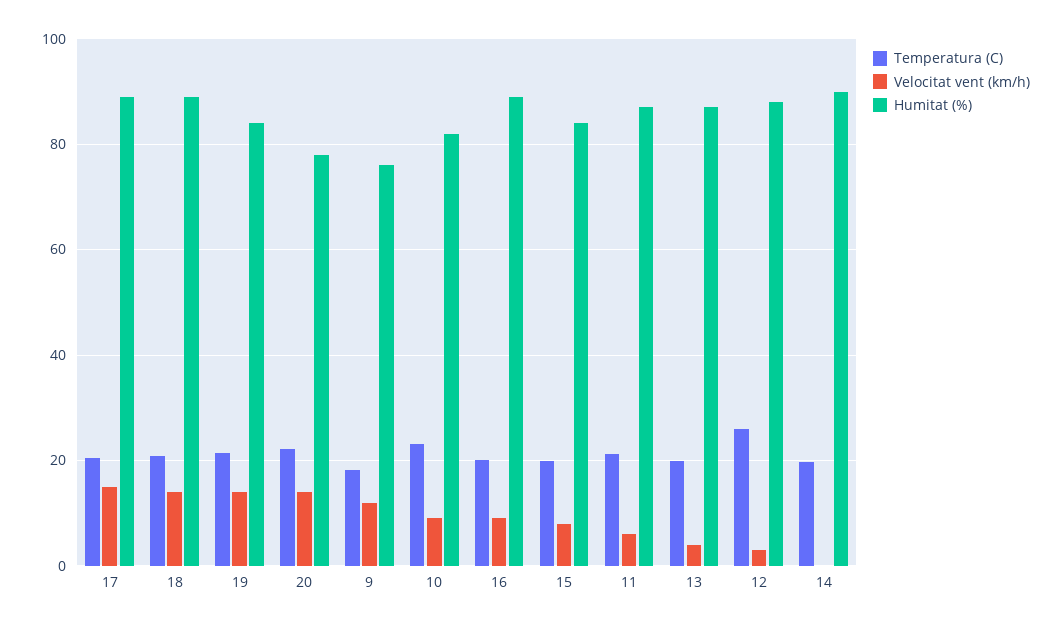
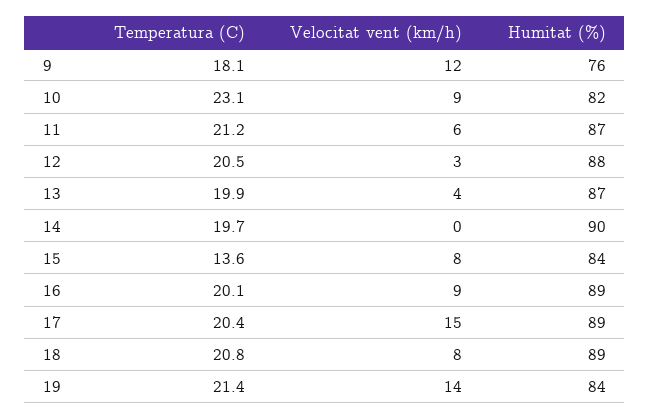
Velocitat vent (km/h), 18: 14 -> 8
Temperatura (C), 20: 22 -> none
Velocitat vent (km/h), 20: 14 -> none
Humitat (%), 20: 78 -> none
Temperatura (C), 15: 20 -> 13.6
Temperatura (C), 12: 26 -> 20.5

